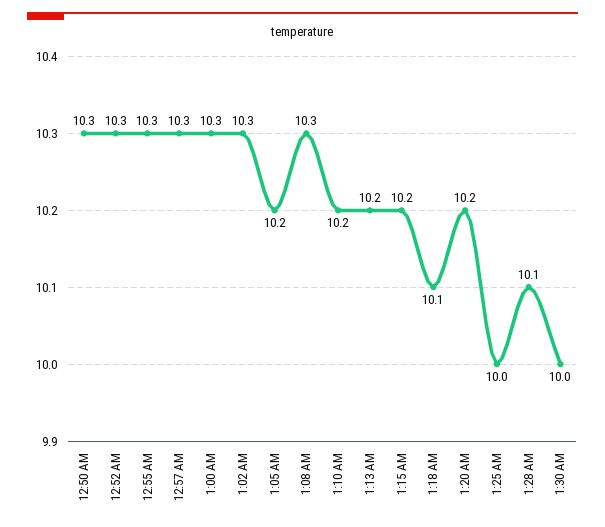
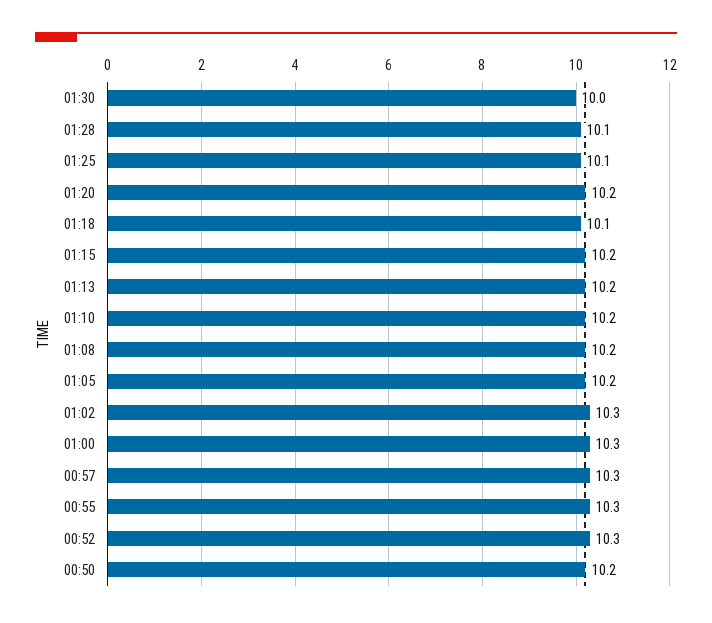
12:50 AM: 10.3 -> 10.2
1:08 AM: 10.3 -> 10.2
1:25 AM: 10 -> 10.1

